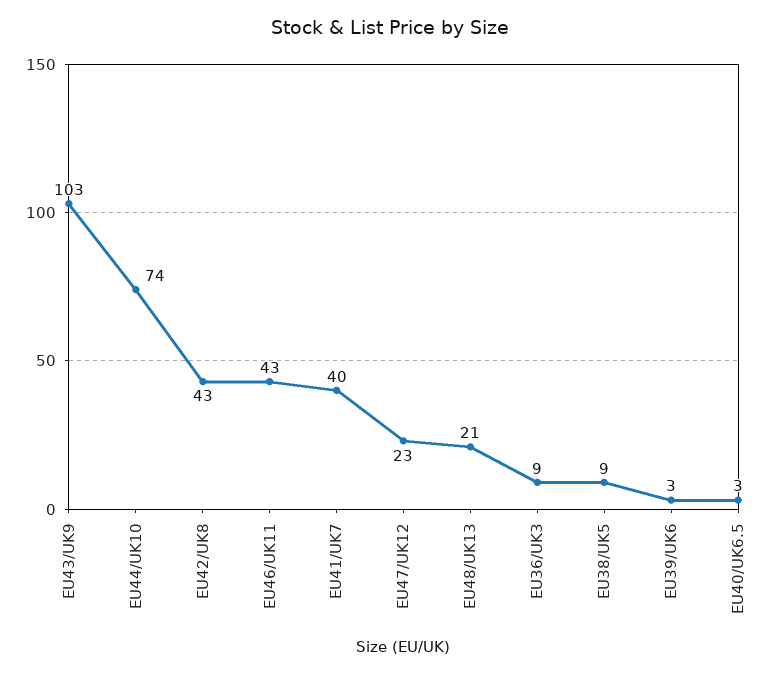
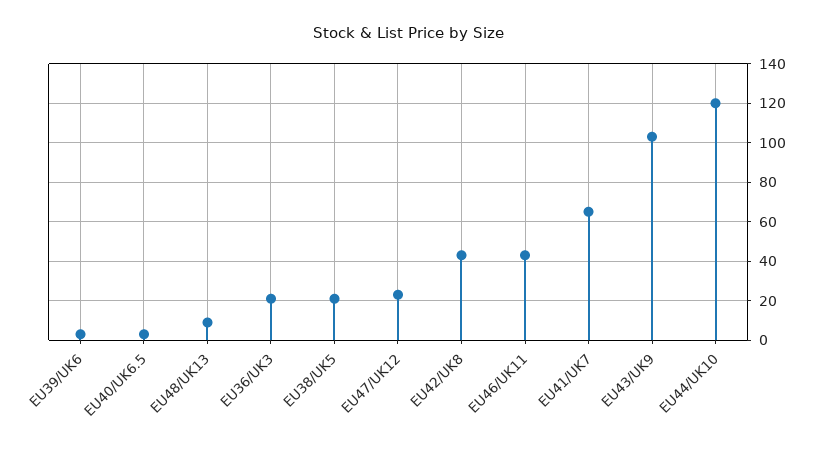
EU44/UK10: 74 -> 120
EU41/UK7: 40 -> 65
EU48/UK13: 21 -> 10
EU36/UK3: 9 -> 20
EU38/UK5: 9 -> 20

